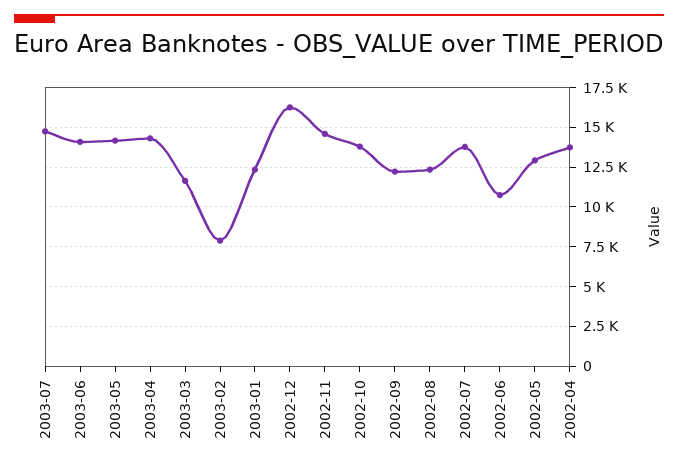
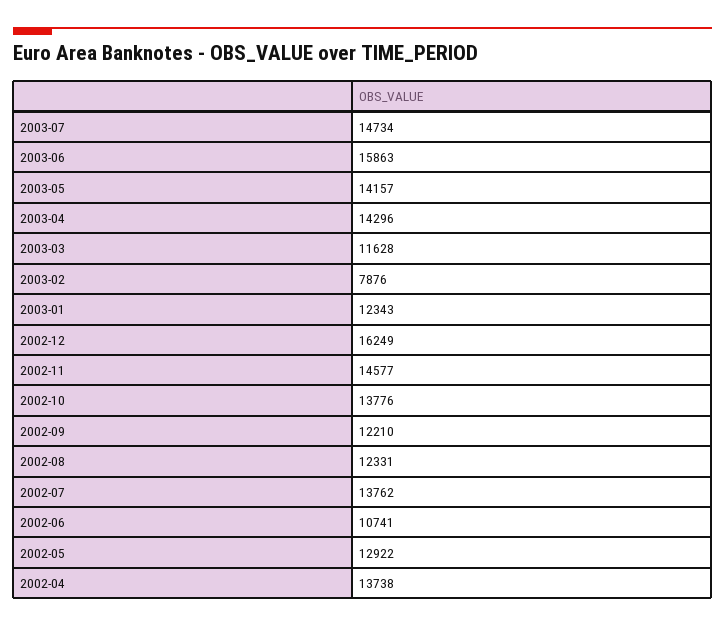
2003-06: 14000 -> 15863

